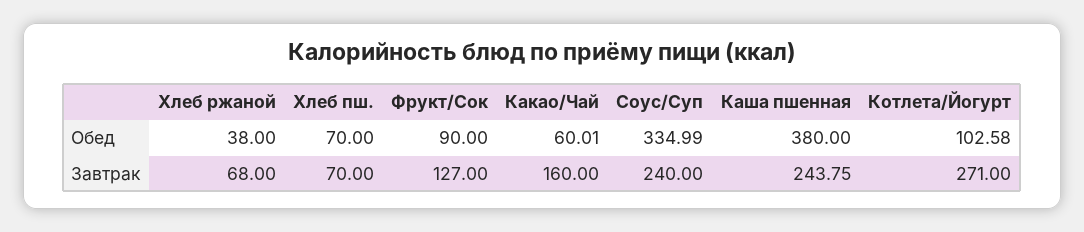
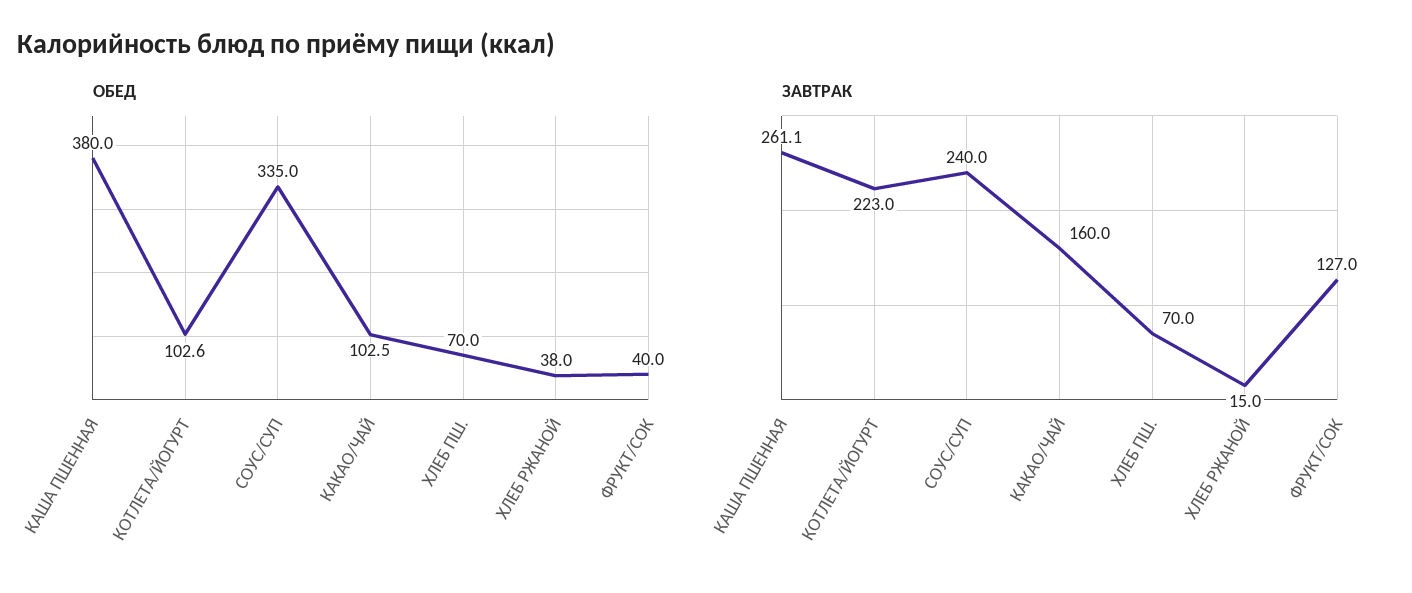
Обед, Фрукт/Сок: 90 -> 40
Обед, Какао/Чай: 60.01 -> 102.5
Завтрак, Хлеб ржаной: 68 -> 15
Завтрак, Каша пшенная: 243.75 -> 261.1
Завтрак, Котлета/Йогурт: 271 -> 223

